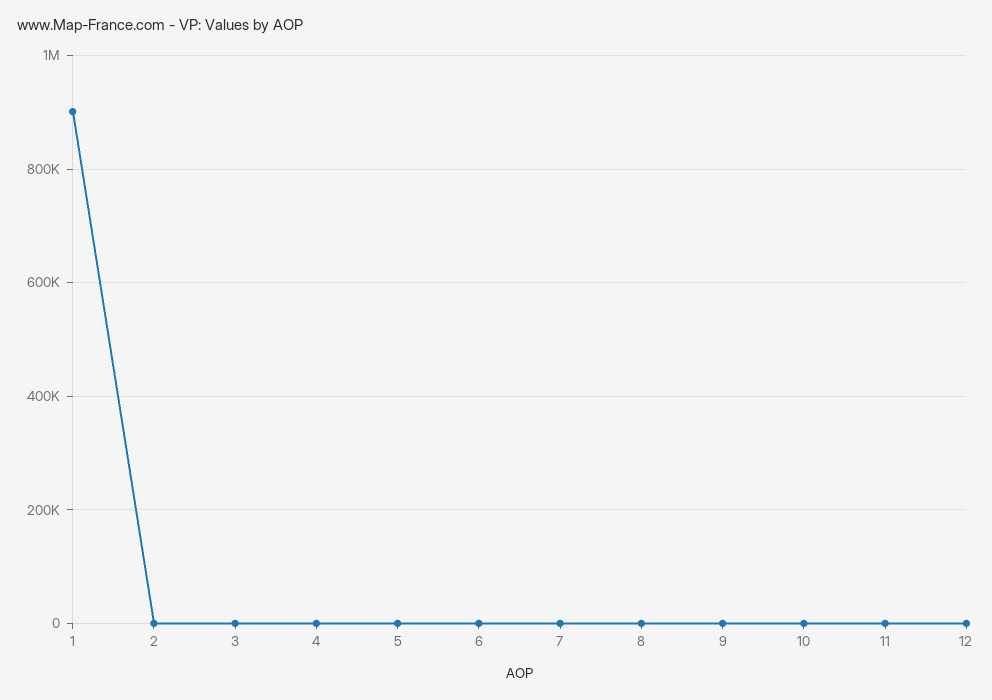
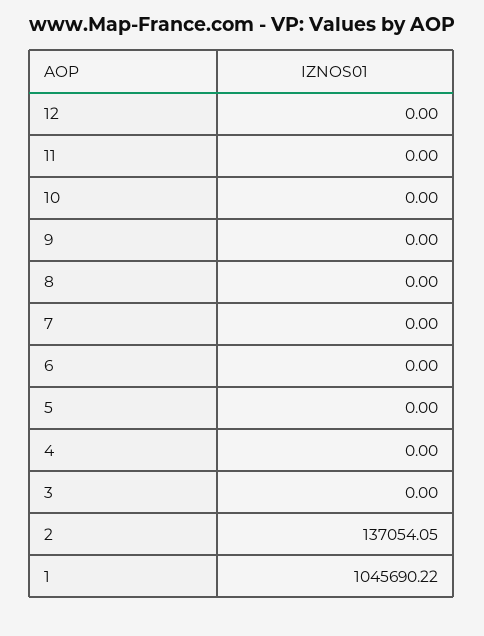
1: 900000 -> 1045690.22
2: 0 -> 137054.05

